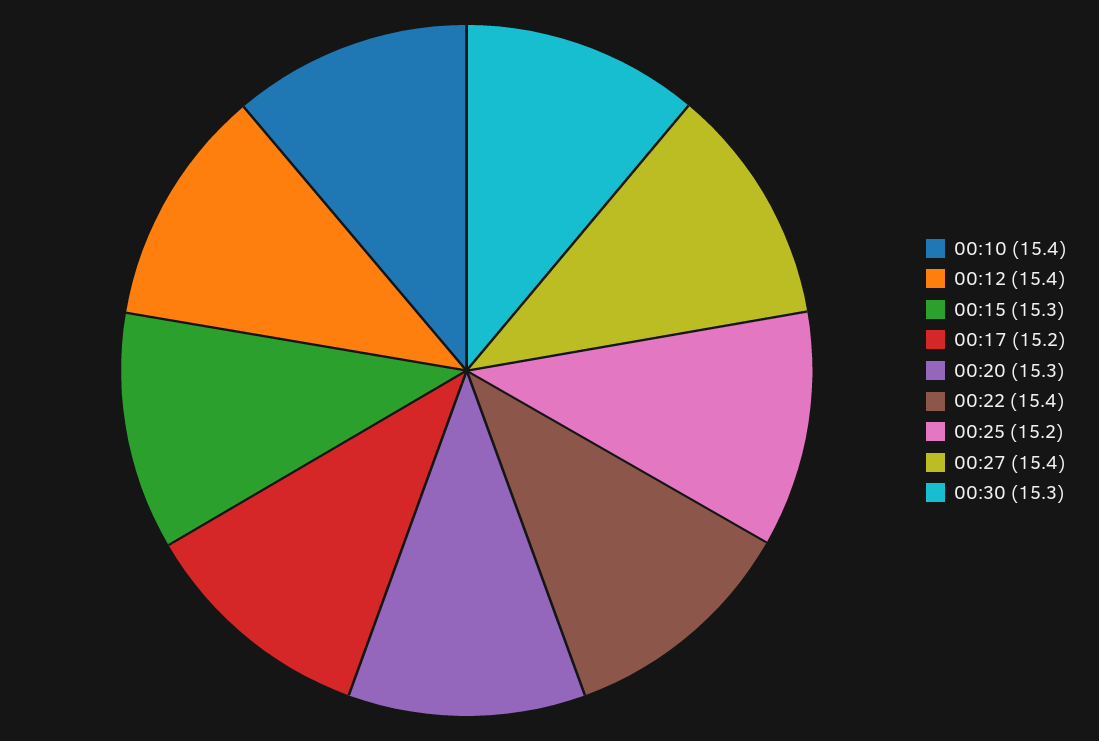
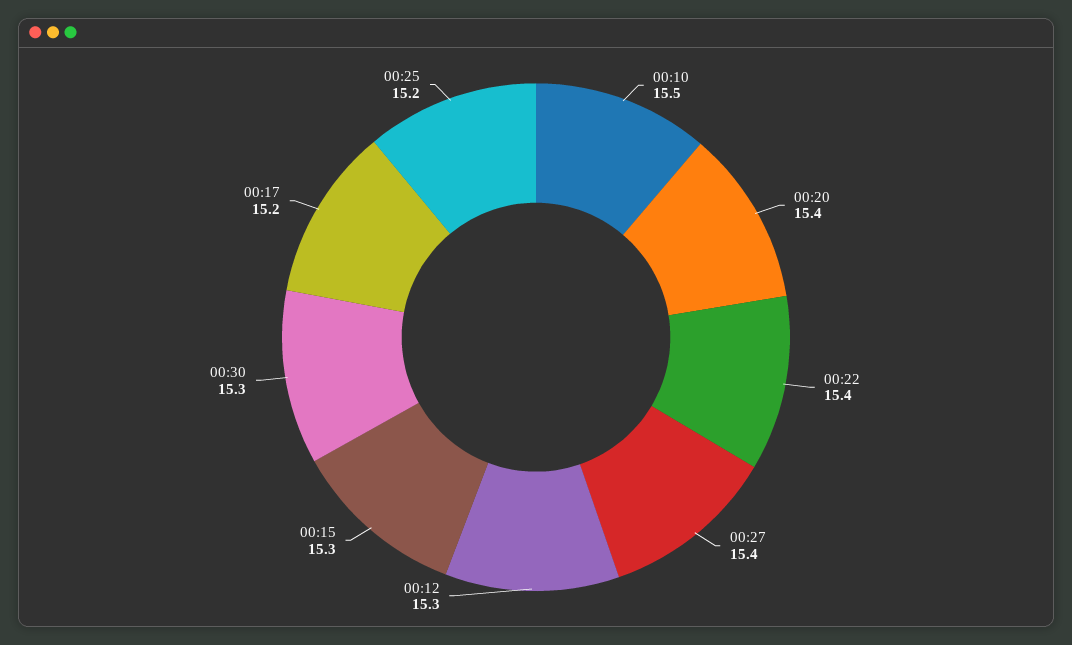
00:10: 15.4 -> 15.5
00:12: 15.4 -> 15.3
00:20: 15.3 -> 15.4

